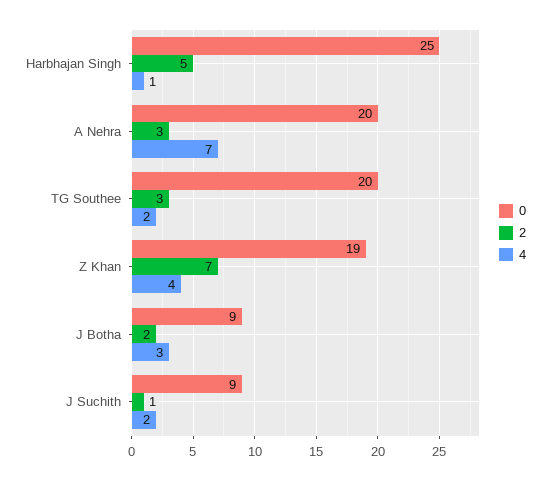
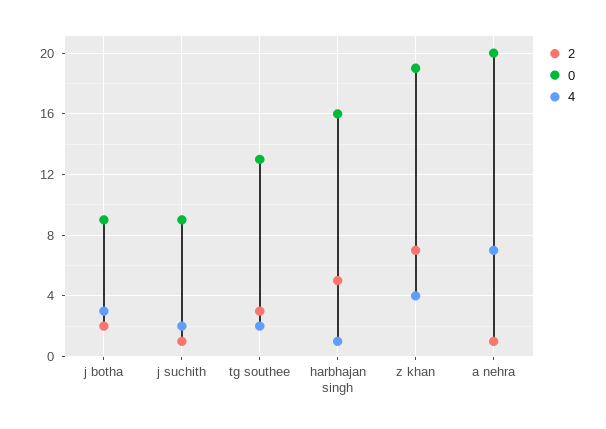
0, Harbhajan Singh: 25 -> 16
2, A Nehra: 3 -> 1
0, TG Southee: 20 -> 13

